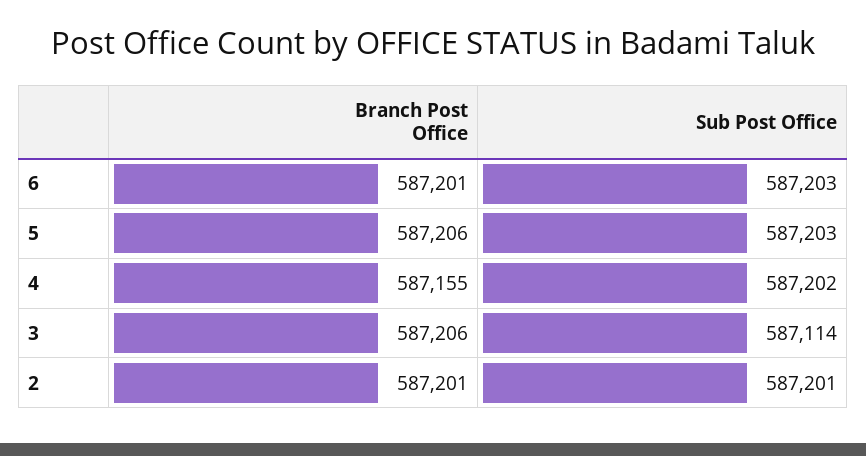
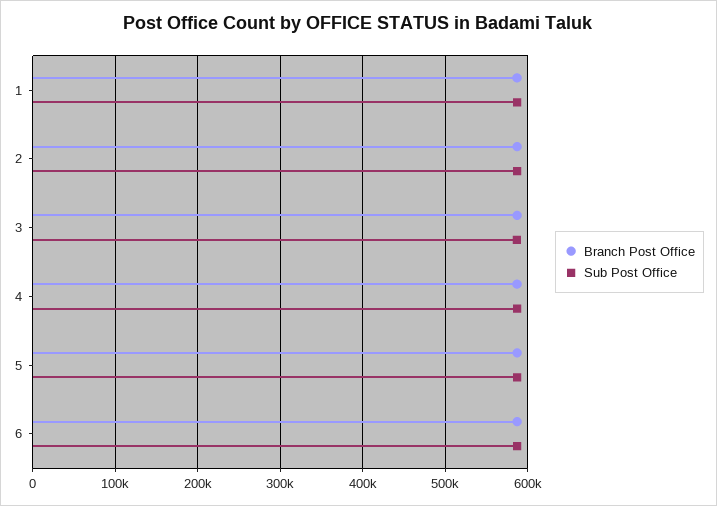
Branch Post Office, 1: none -> 590000
Sub Post Office, 1: none -> 590000

